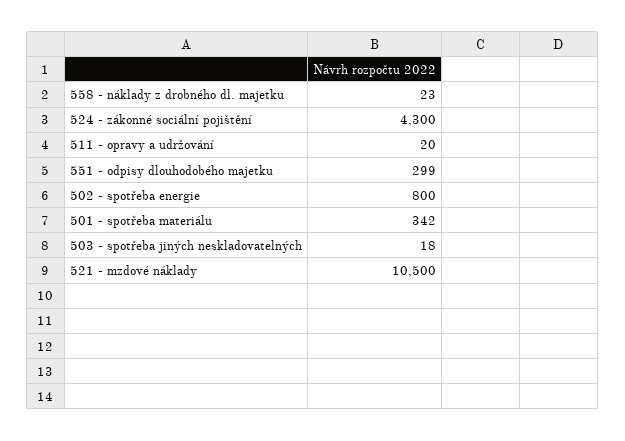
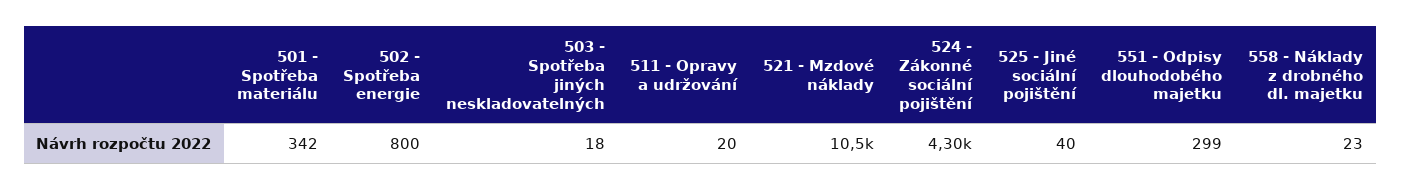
525 - Jiné sociální pojištění: none -> 40

